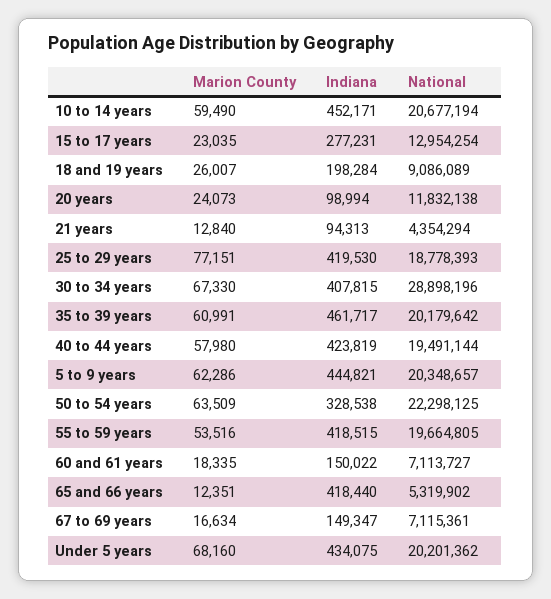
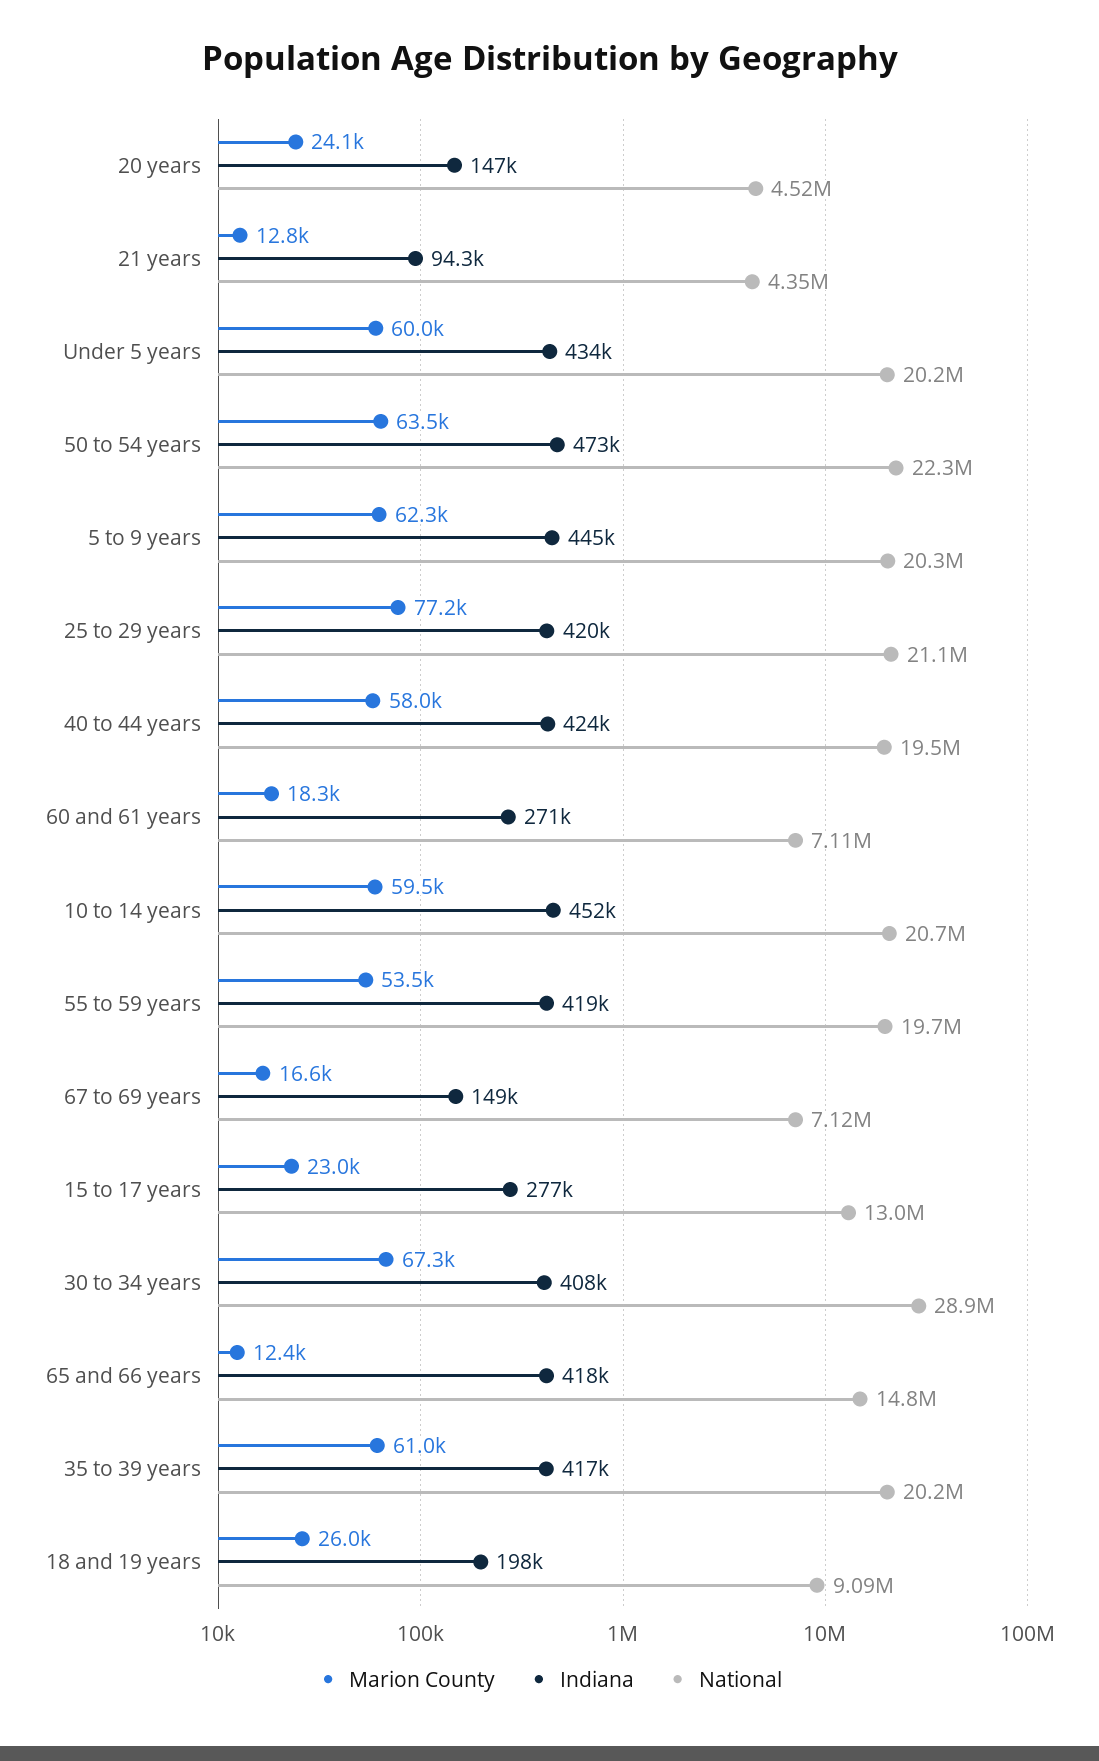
Indiana, 20 years: 98994 -> 147000
National, 20 years: 11832138 -> 4520000
National, 25 to 29 years: 18778393 -> 21100000
Indiana, 35 to 39 years: 461717 -> 417000
Indiana, 50 to 54 years: 328538 -> 473000
Indiana, 60 and 61 years: 150022 -> 271000
National, 65 and 66 years: 5319902 -> 14800000
Marion County, Under 5 years: 68160 -> 60000

